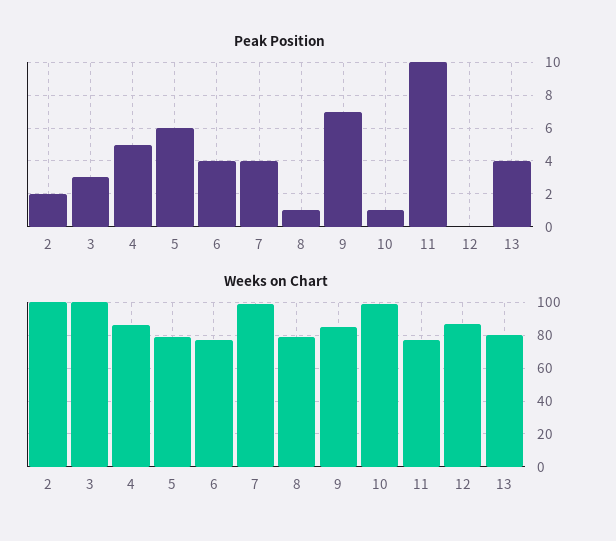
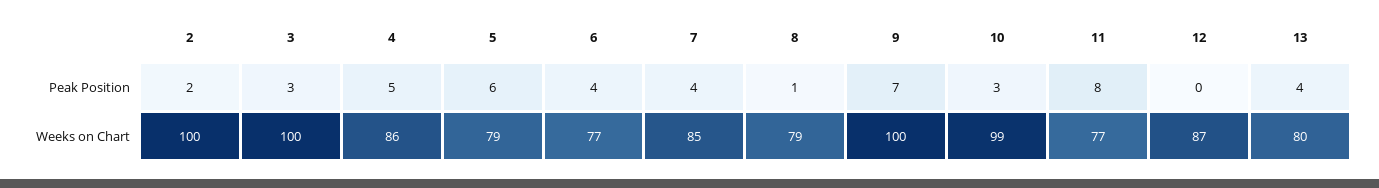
Peak Position, 10: 1 -> 3
Peak Position, 11: 10 -> 8
Weeks on Chart, 7: 100 -> 85
Weeks on Chart, 9: 85 -> 100

